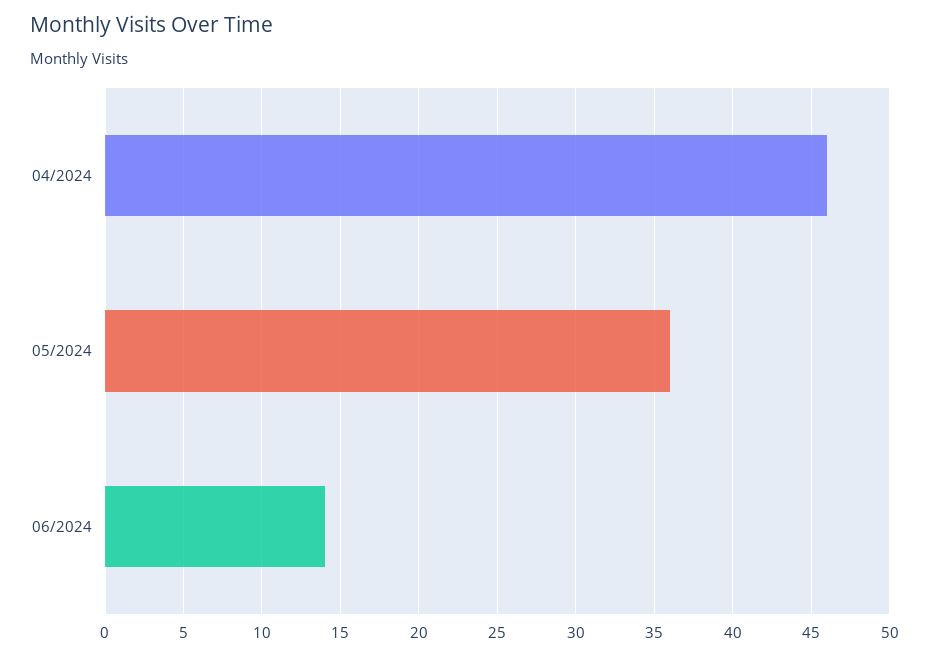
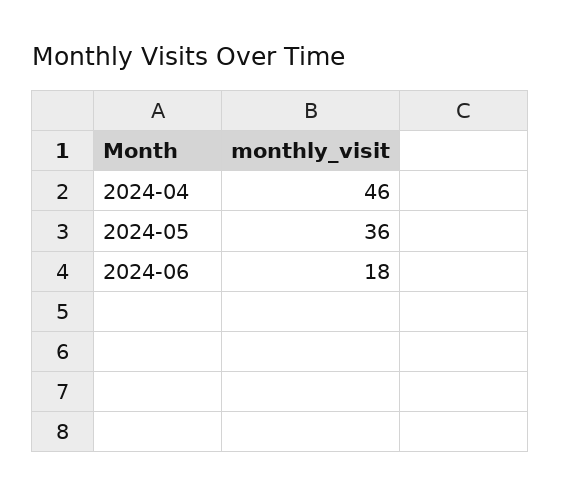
06/2024: 14 -> 18

